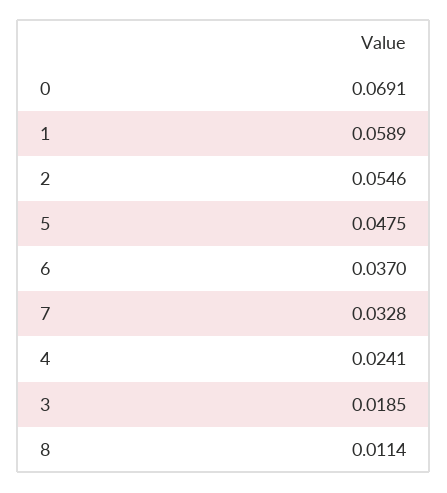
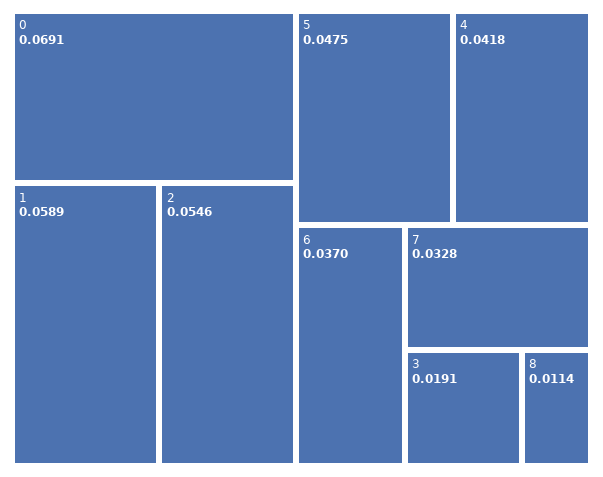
4: 0.0241 -> 0.0418
3: 0.0185 -> 0.0191

